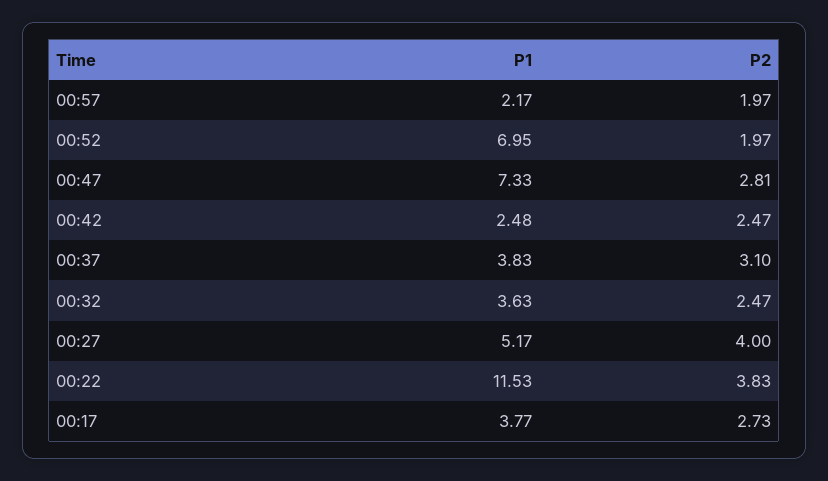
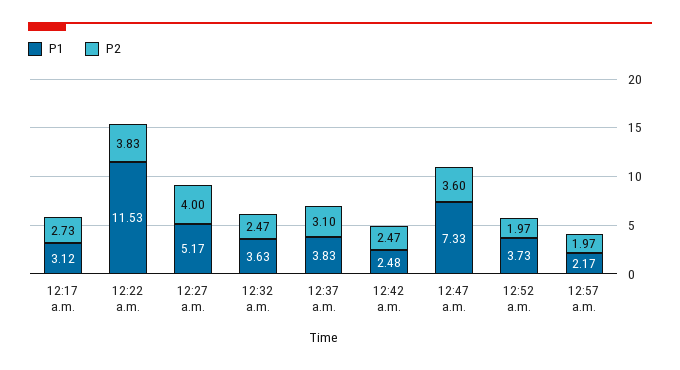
P1, 00:52: 6.95 -> 3.73
P2, 00:47: 2.81 -> 3.6
P1, 00:17: 3.77 -> 3.12

